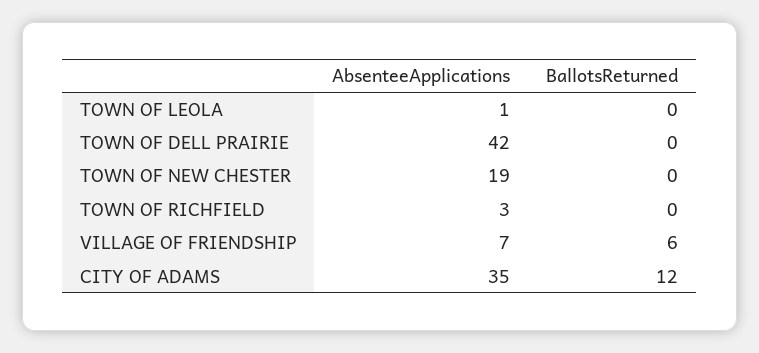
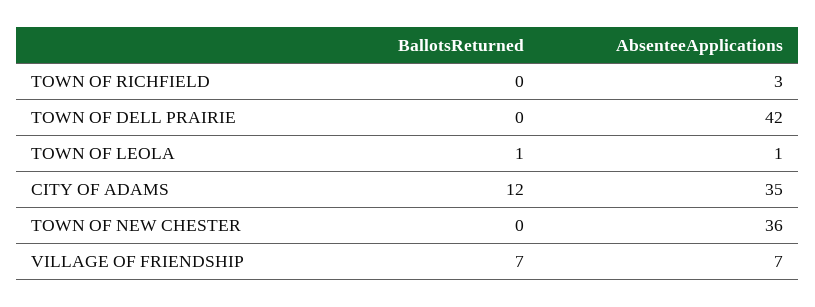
BallotsReturned, TOWN OF LEOLA: 0 -> 1
AbsenteeApplications, TOWN OF NEW CHESTER: 19 -> 36
BallotsReturned, VILLAGE OF FRIENDSHIP: 6 -> 7

